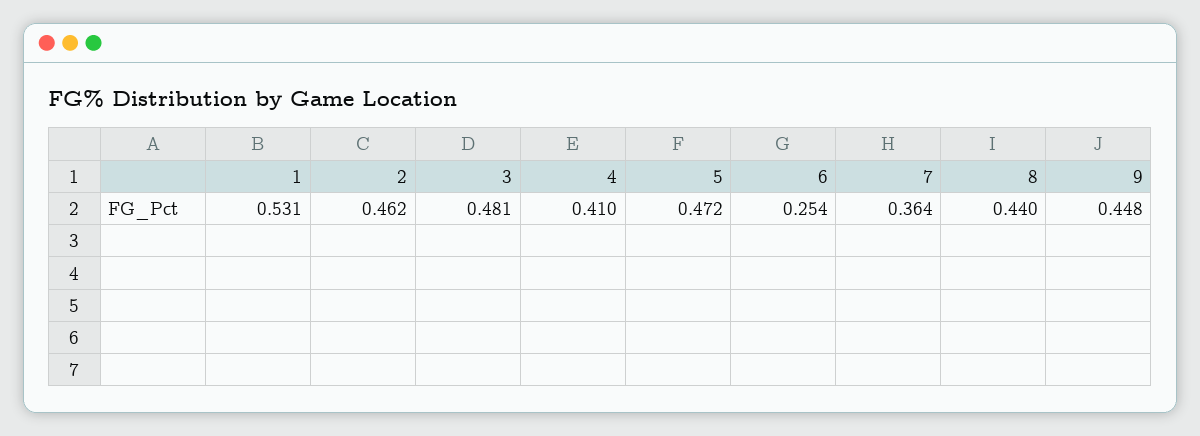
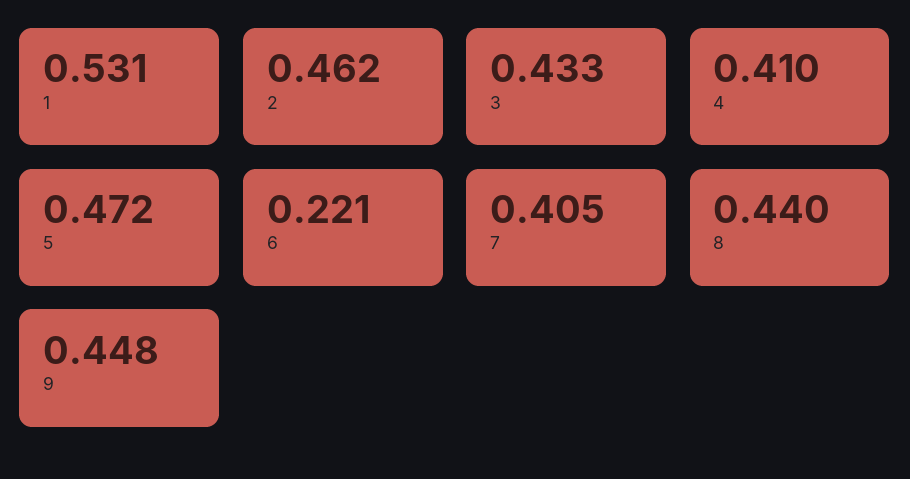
3: 0.481 -> 0.433
6: 0.254 -> 0.221
7: 0.364 -> 0.405

